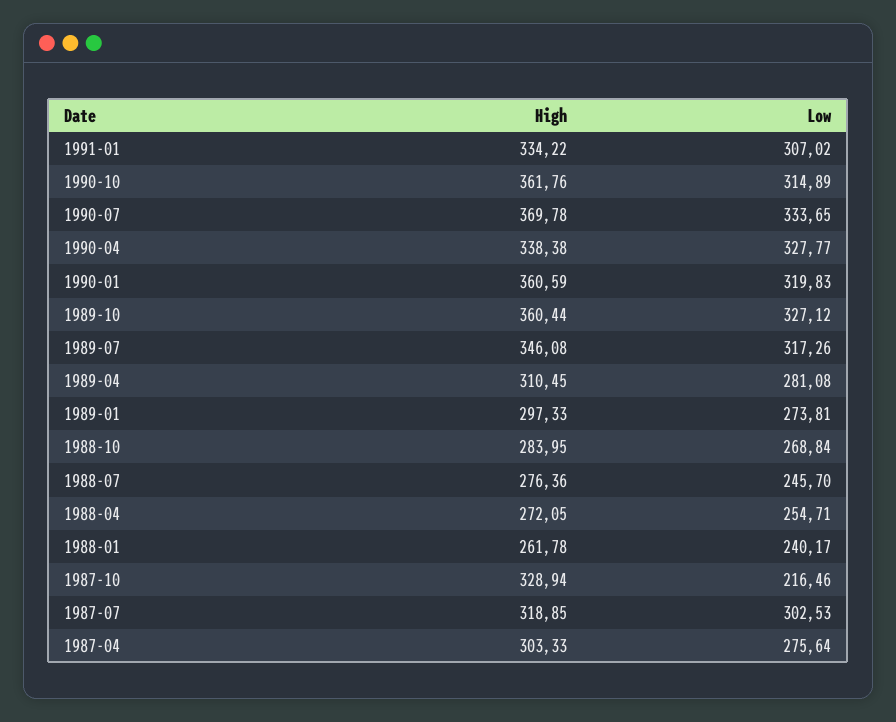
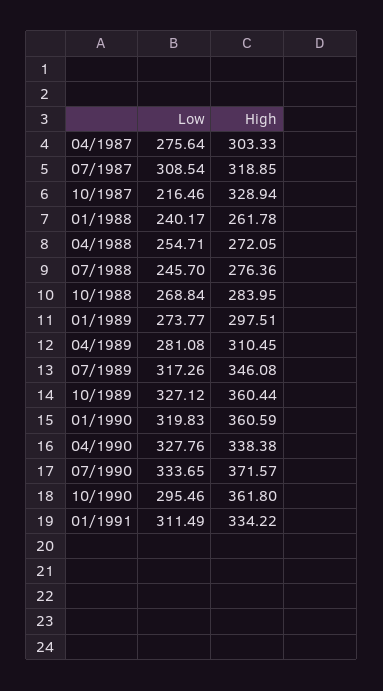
Low, 1991-01: 307.02 -> 311.49
High, 1990-10: 361.76 -> 361.8
Low, 1990-10: 314.89 -> 295.46
High, 1990-07: 369.78 -> 371.57
Low, 1990-04: 327.77 -> 327.76
High, 1989-01: 297.33 -> 297.51
Low, 1989-01: 273.81 -> 273.77
Low, 1987-07: 302.53 -> 308.54

